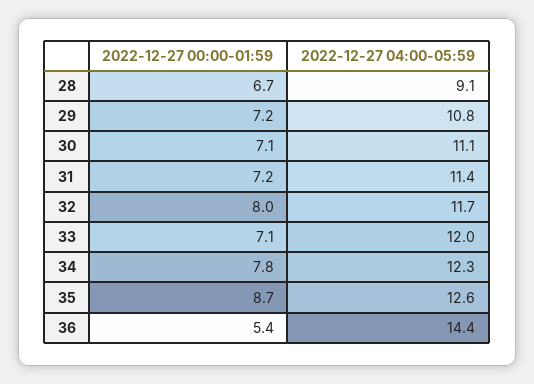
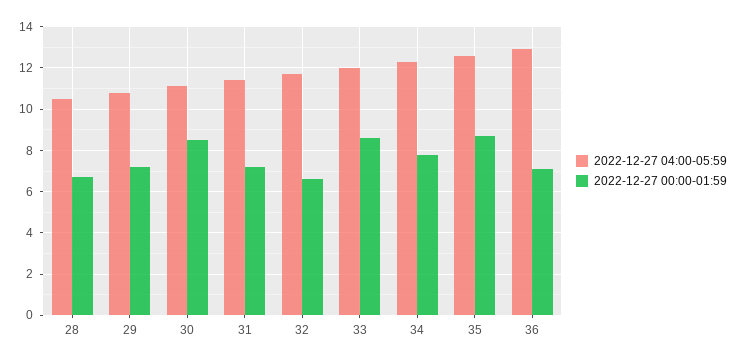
2022-12-27 04:00-05:59, 28: 9.1 -> 10.5
2022-12-27 00:00-01:59, 30: 7.1 -> 8.5
2022-12-27 00:00-01:59, 32: 8 -> 6.5
2022-12-27 00:00-01:59, 33: 7.1 -> 8.5
2022-12-27 00:00-01:59, 36: 5.4 -> 7
2022-12-27 04:00-05:59, 36: 14.4 -> 13

